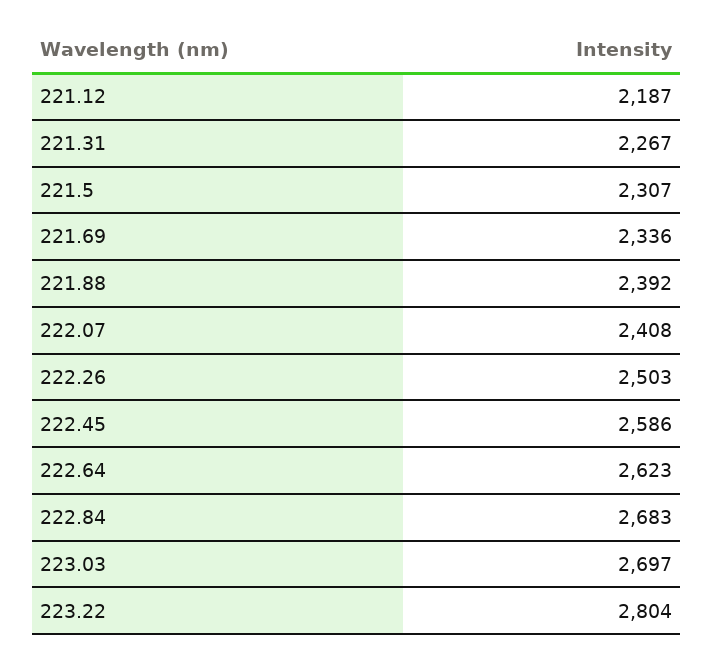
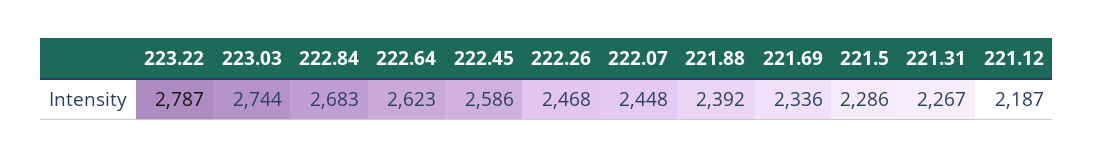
221.5: 2307 -> 2286
222.07: 2408 -> 2448
222.26: 2503 -> 2468
223.03: 2697 -> 2744
223.22: 2804 -> 2787

